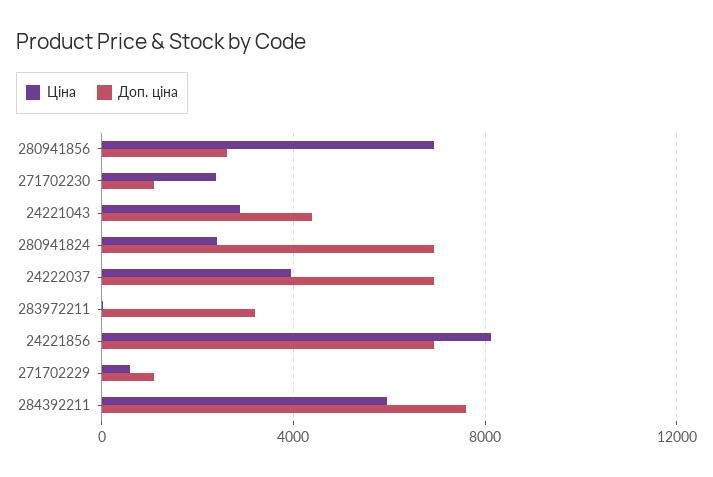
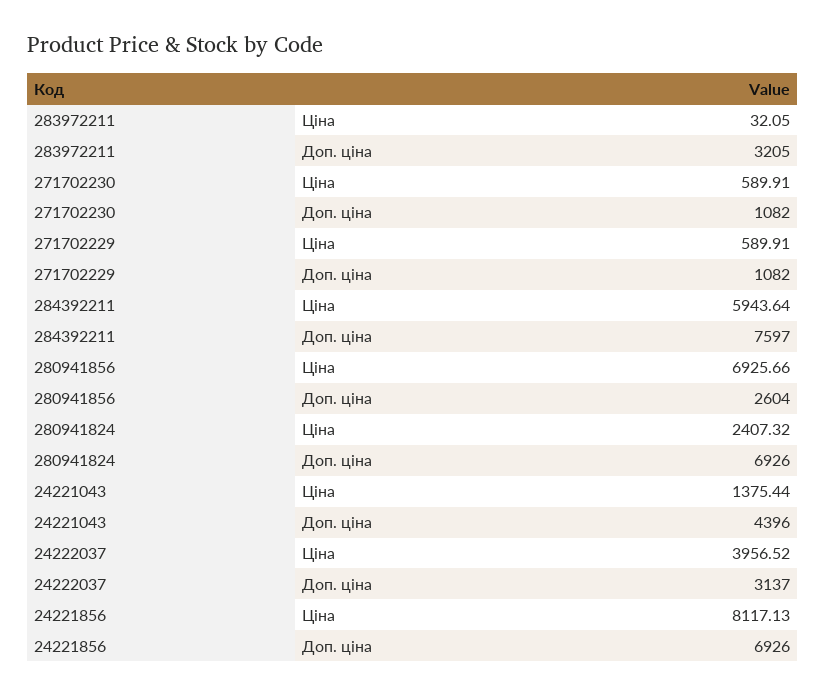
Ціна, 271702230: 2500 -> 589.91
Ціна, 24221043: 3000 -> 1375.44
Доп. ціна, 24222037: 7000 -> 3137

